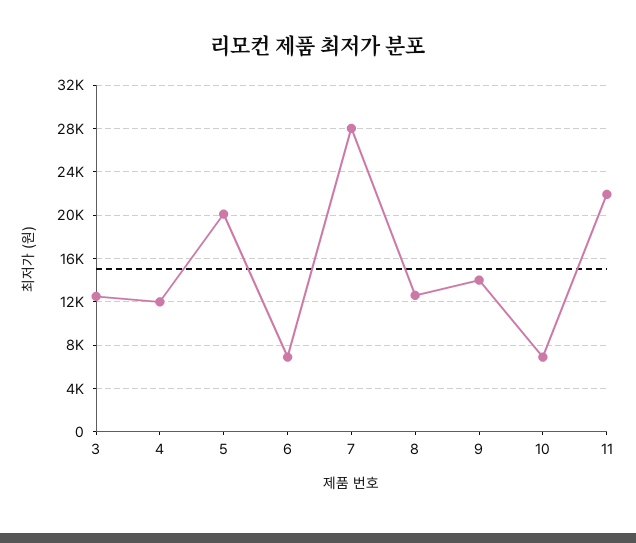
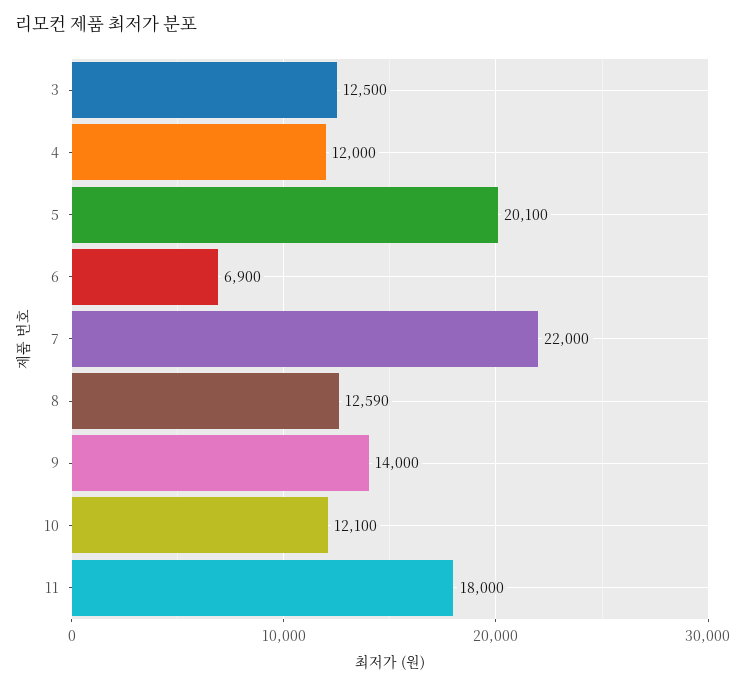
7: 28000 -> 22000
10: 7000 -> 12100
11: 22000 -> 18000

